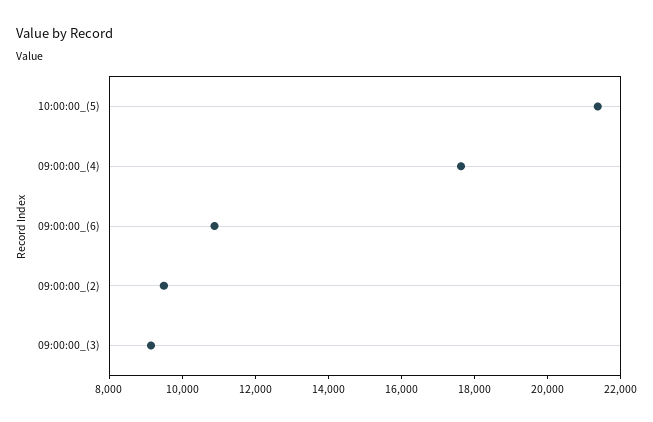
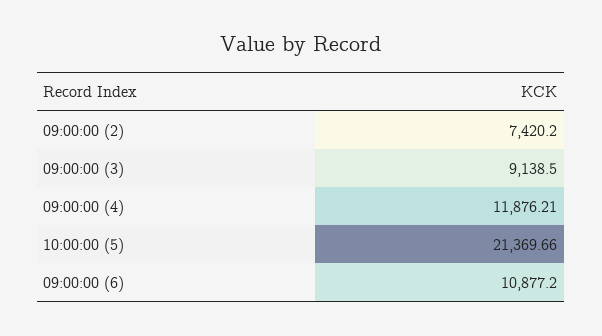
09:00:00_(4): 17500 -> 11876.21
09:00:00_(2): 9500 -> 7420.2

